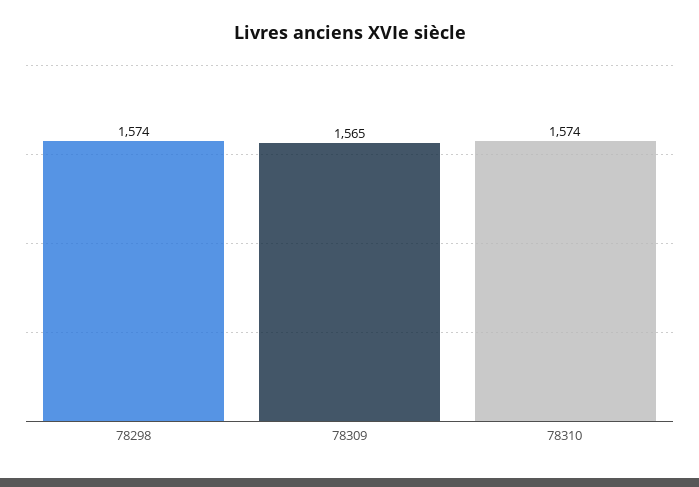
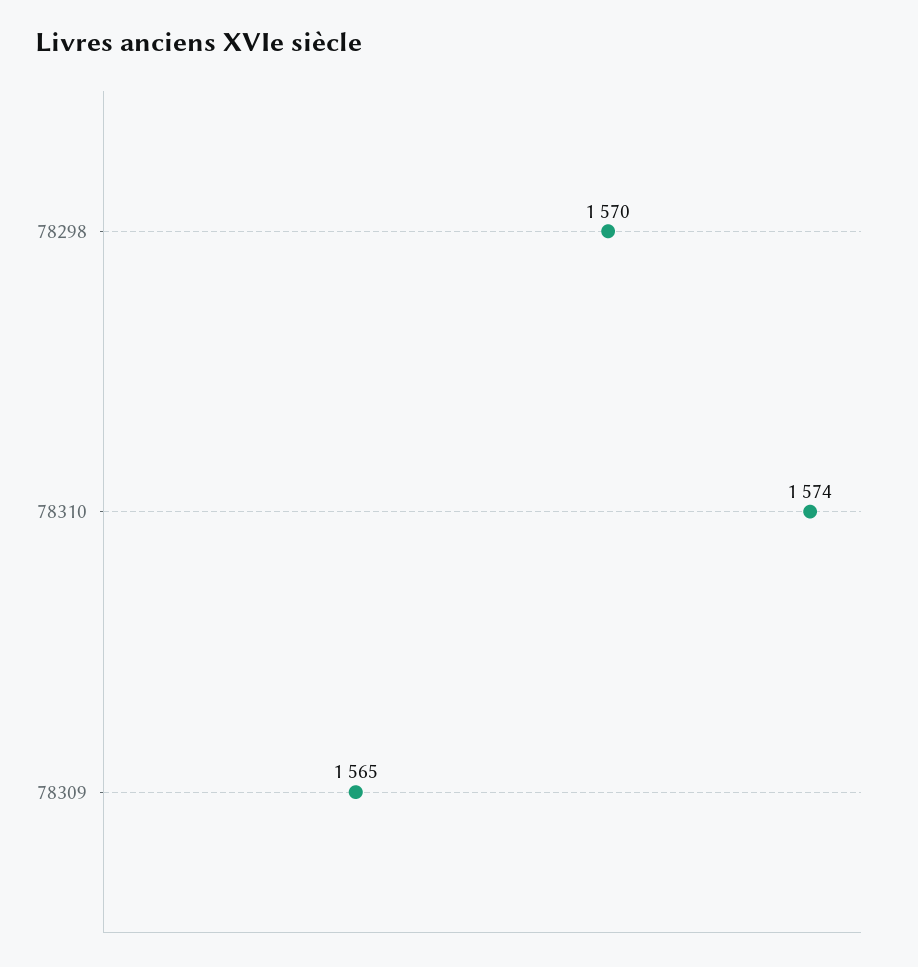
78298: 1574 -> 1570

